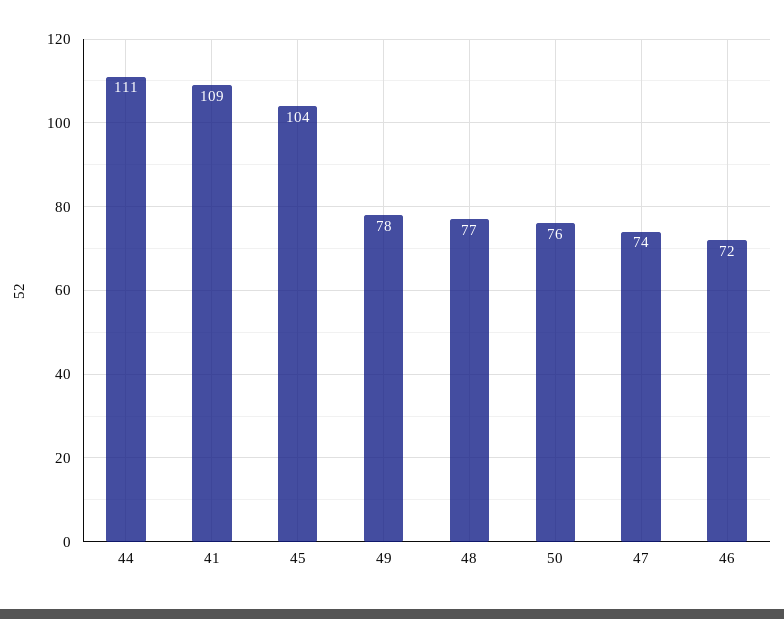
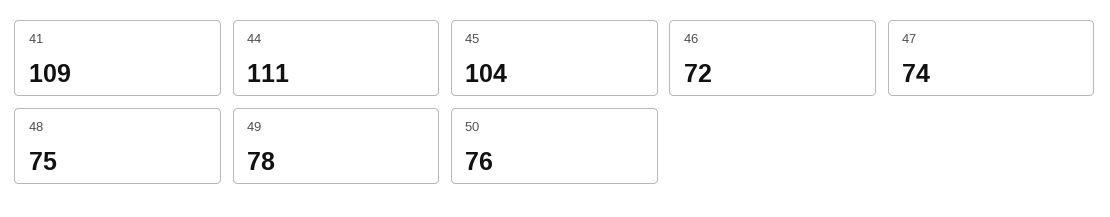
48: 77 -> 75

